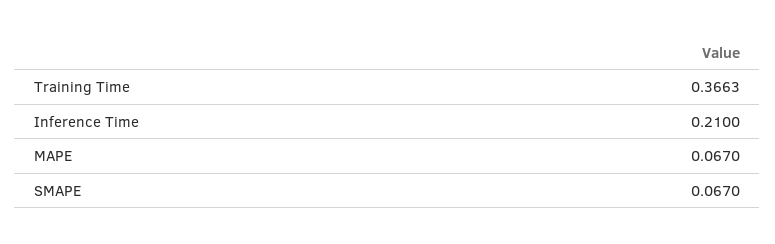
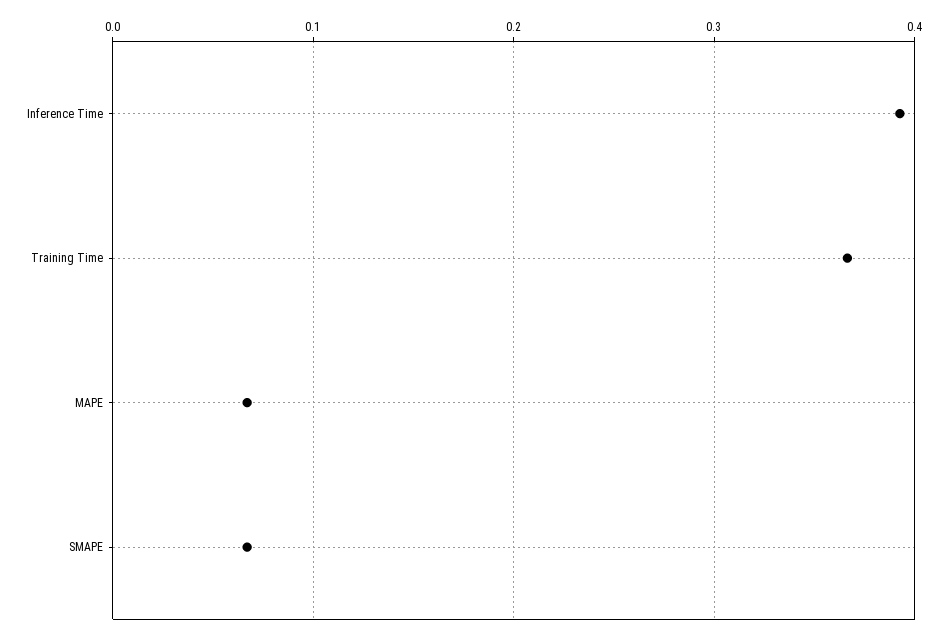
Inference Time: 0.21 -> 0.39

